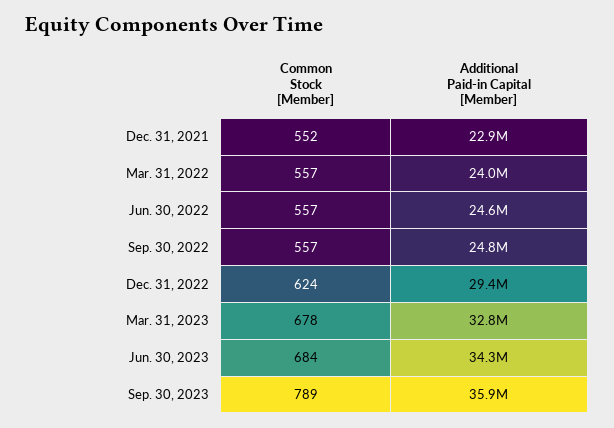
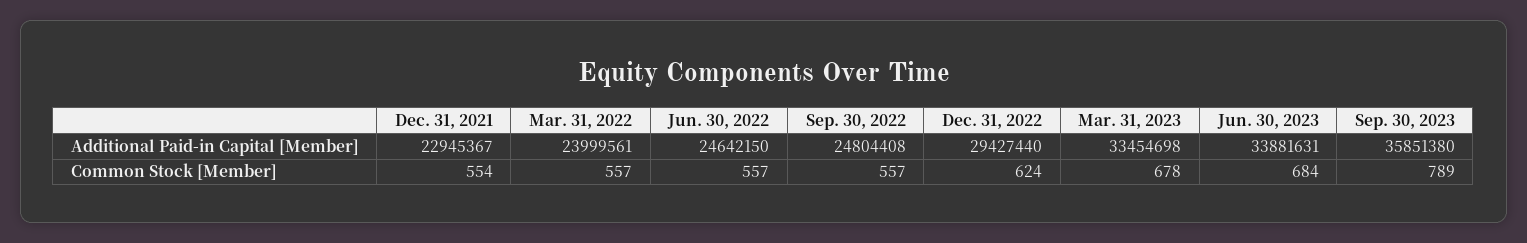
Common Stock [Member], Dec. 31, 2021: 552 -> 554
Additional Paid-in Capital [Member], Mar. 31, 2023: 32800000 -> 33454698
Additional Paid-in Capital [Member], Jun. 30, 2023: 34300000 -> 33881631

